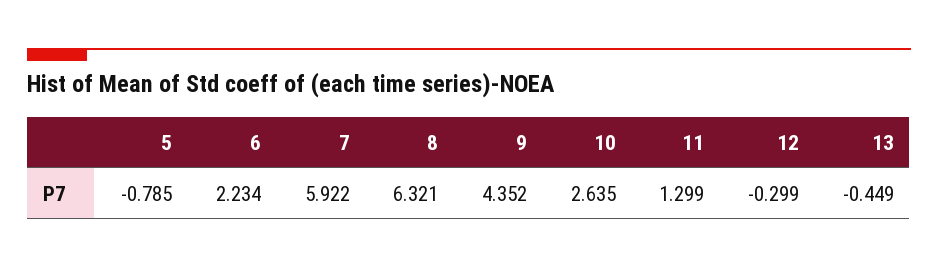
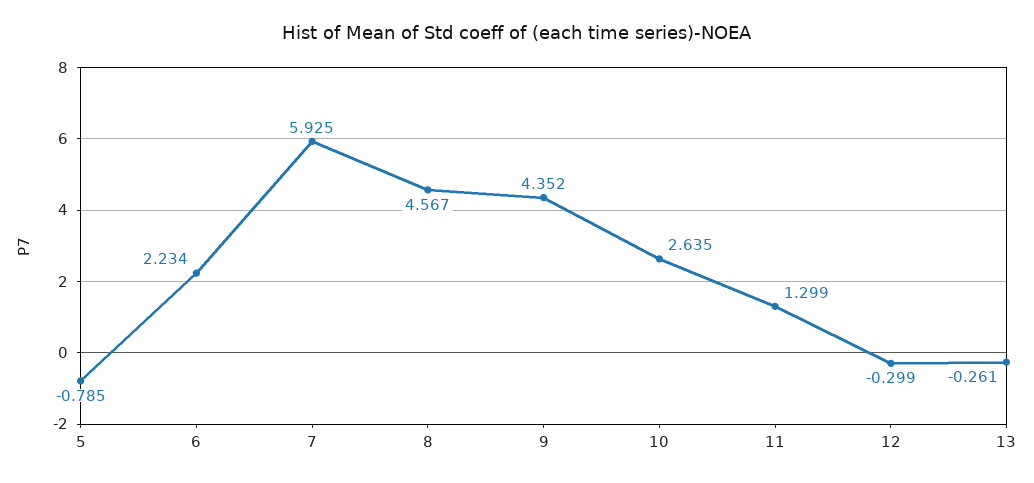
7: 5.922 -> 5.925
8: 6.321 -> 4.567
13: -0.449 -> -0.261

